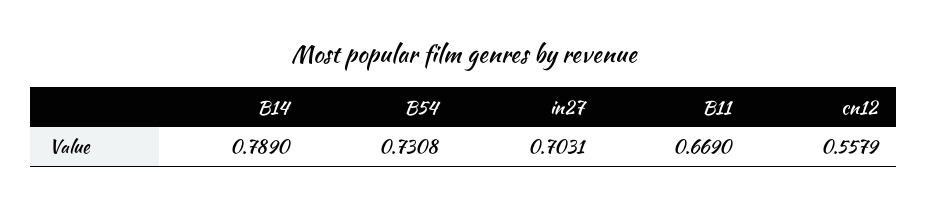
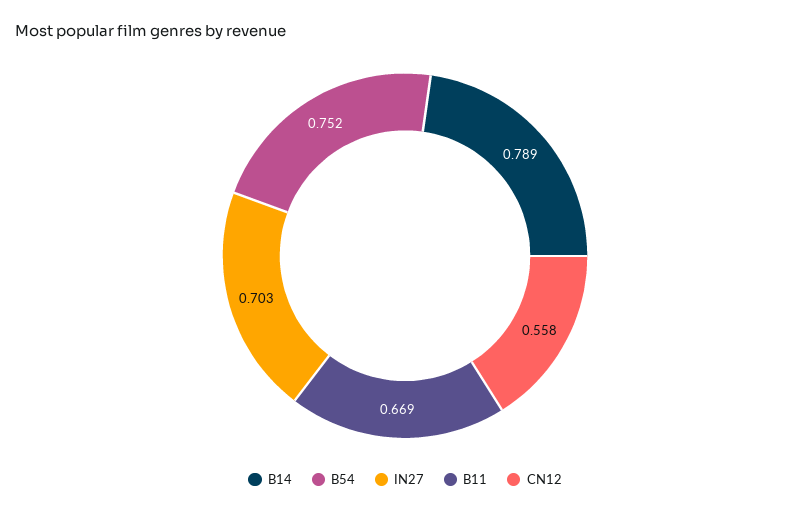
B54: 0.7308 -> 0.752

